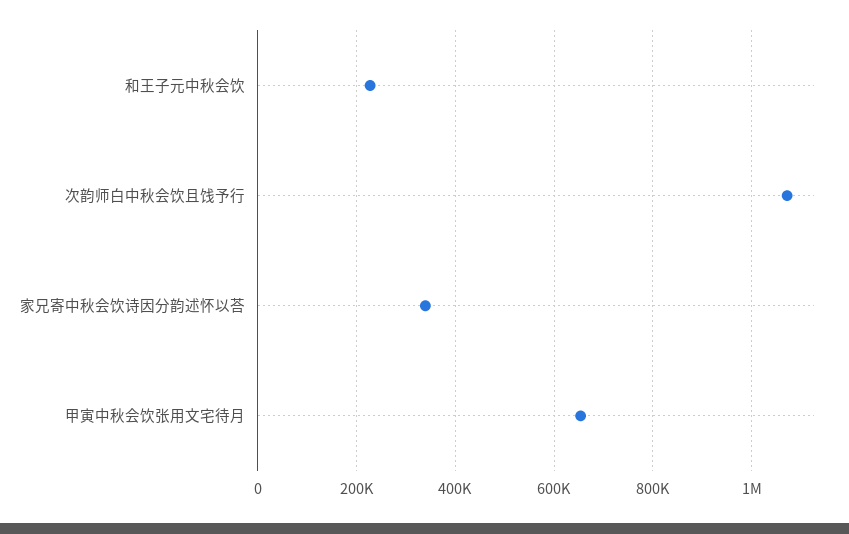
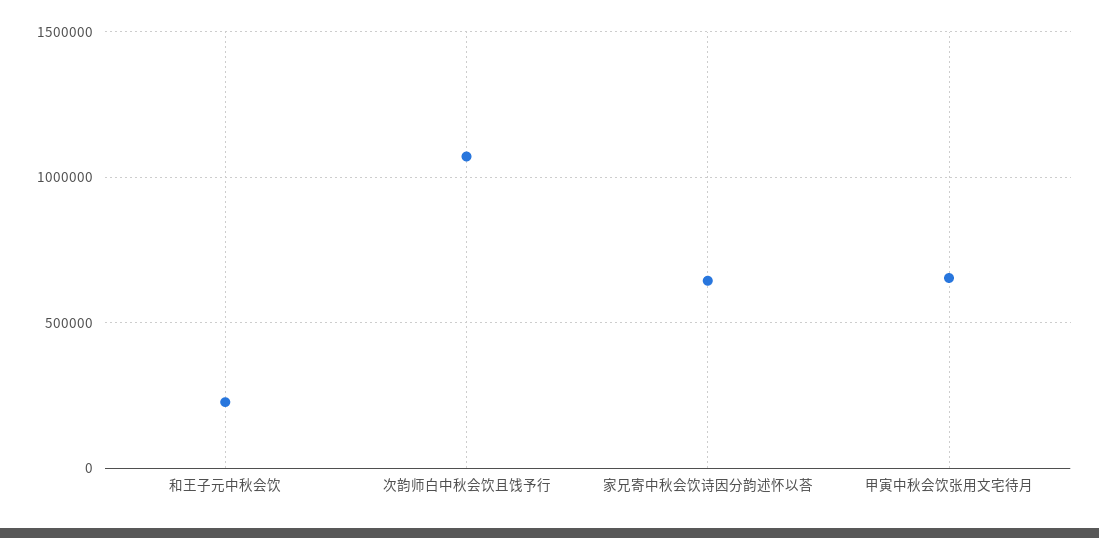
家兄寄中秋会饮诗因分韵述怀以荅: 340000 -> 650000

